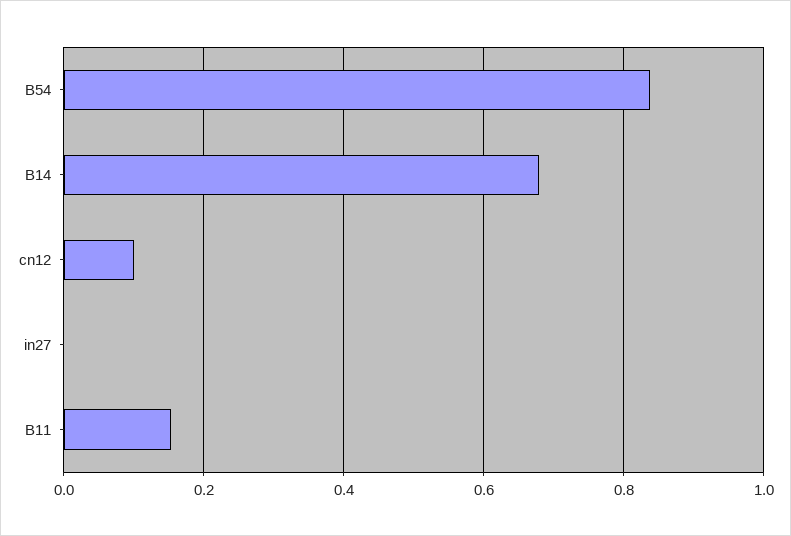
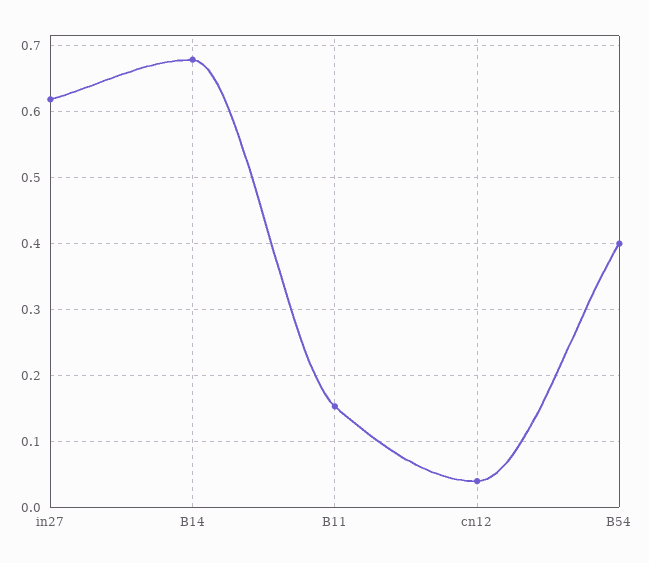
B54: 0.84 -> 0.4
cn12: 0.1 -> 0.04
in27: 0 -> 0.62

